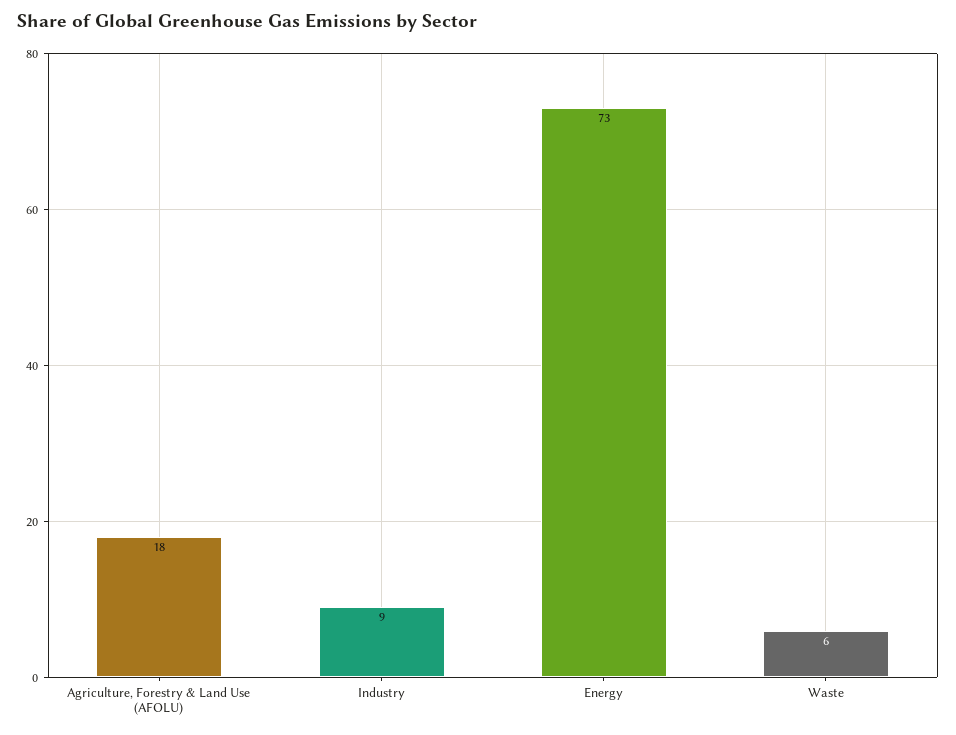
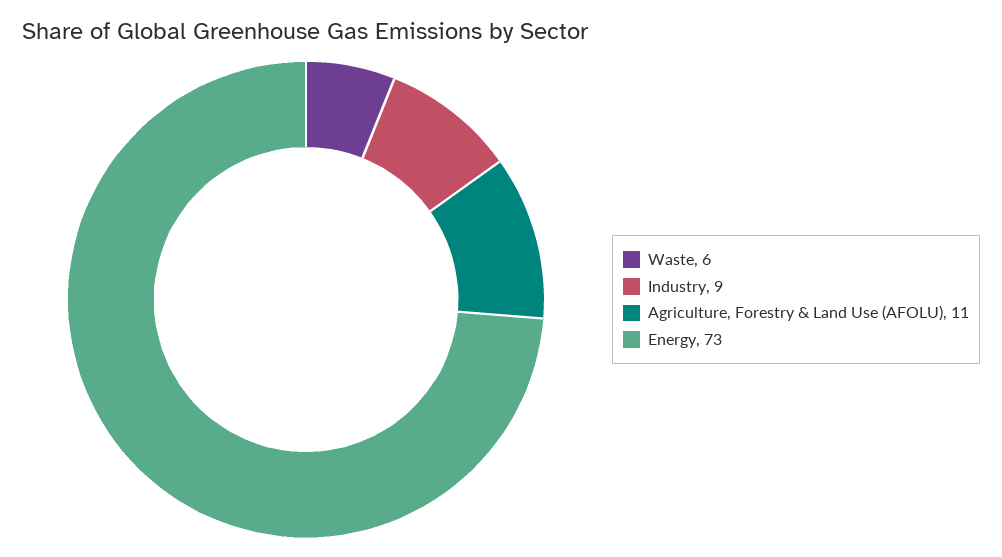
Agriculture, Forestry & Land Use (AFOLU): 18 -> 11

